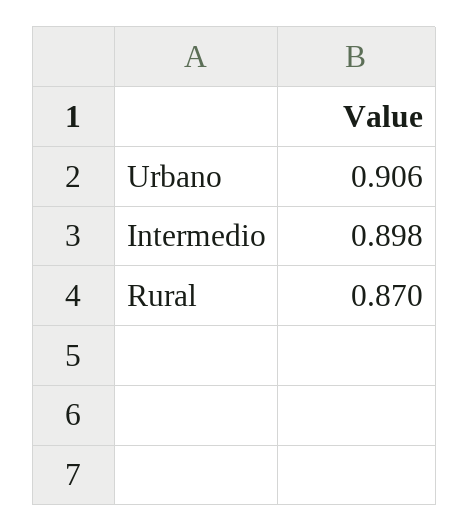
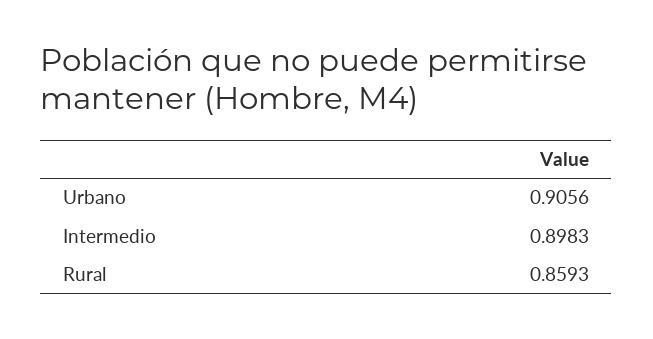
Rural: 0.87 -> 0.8593

